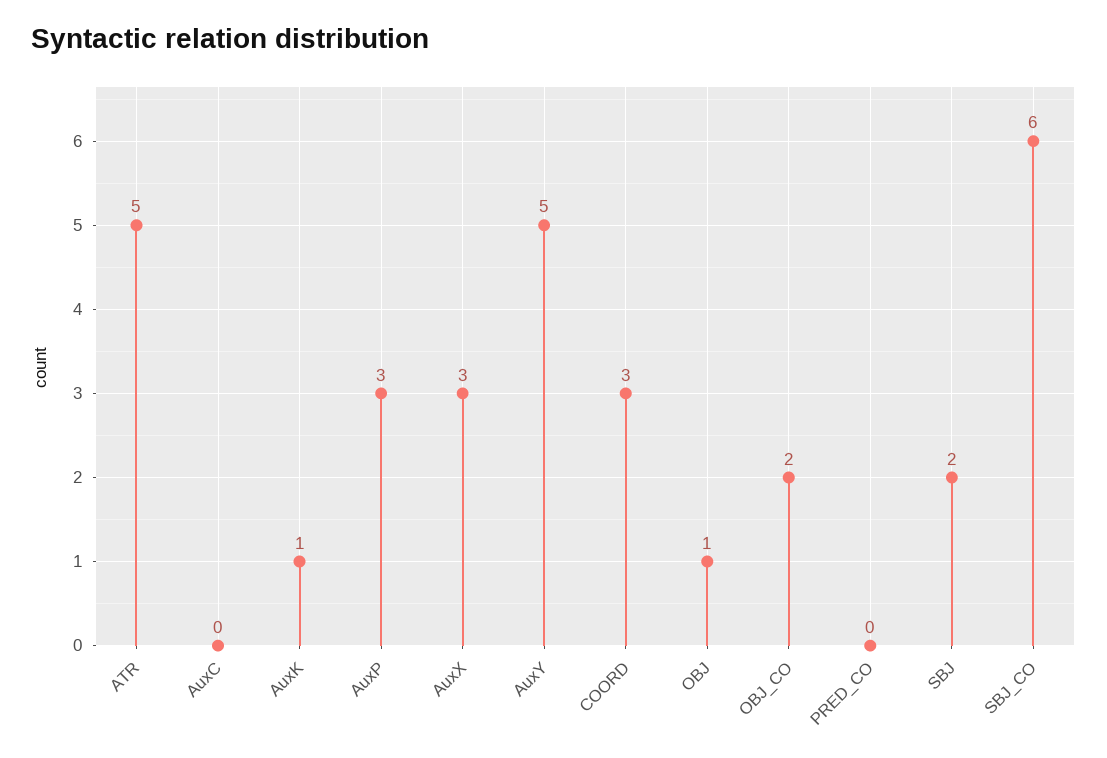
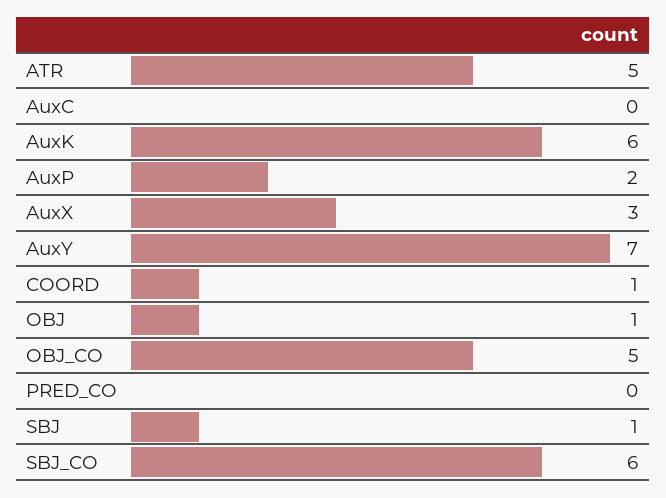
AuxK: 1 -> 6
AuxP: 3 -> 2
AuxY: 5 -> 7
COORD: 3 -> 1
OBJ_CO: 2 -> 5
SBJ: 2 -> 1

